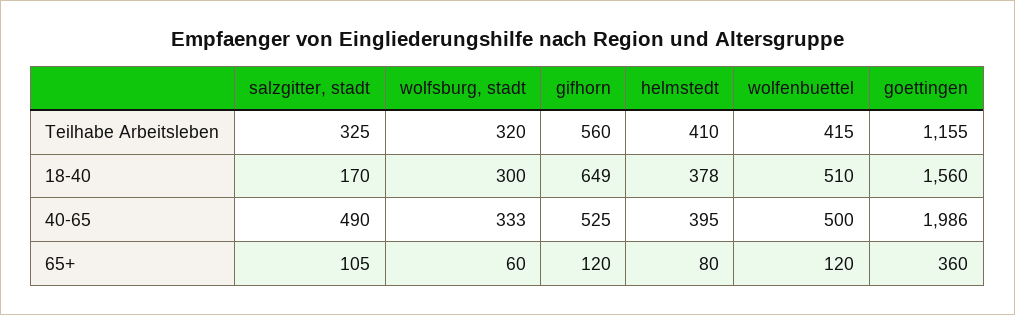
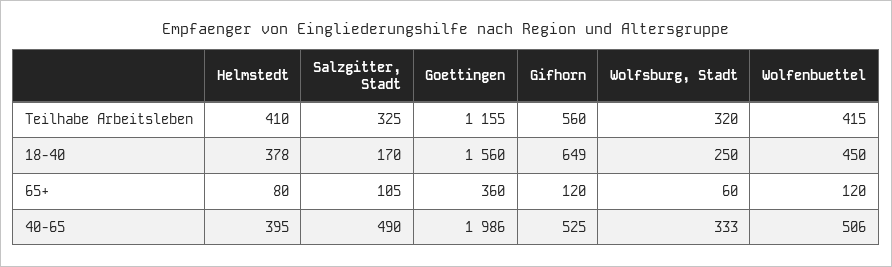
wolfsburg, stadt, 18-40: 300 -> 250
wolfenbuettel, 18-40: 510 -> 450
wolfenbuettel, 40-65: 500 -> 506

